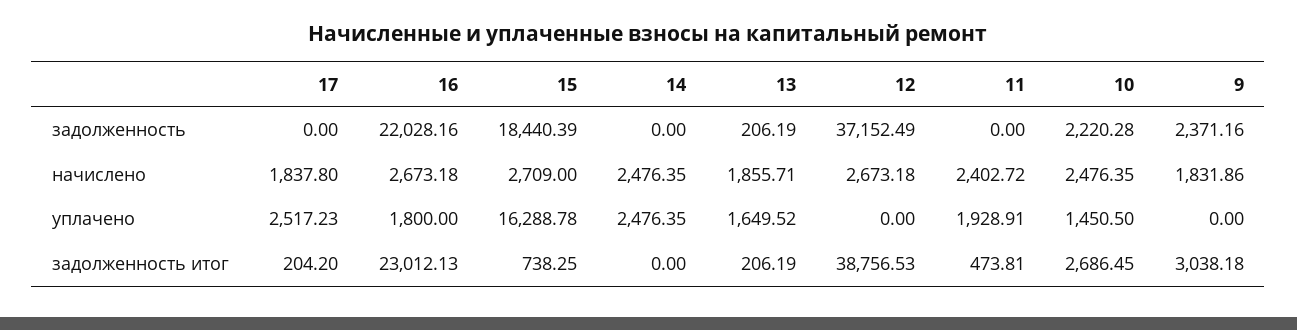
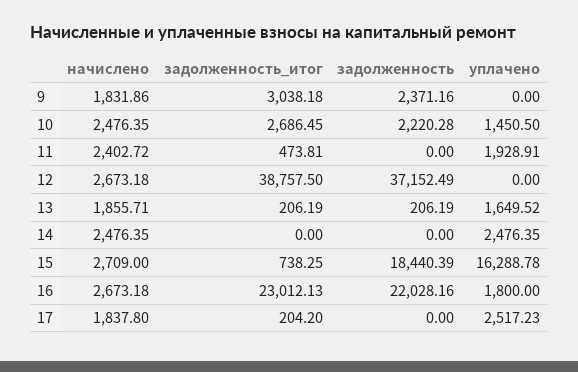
12, задолженность итог: 38756.53 -> 38757.5

